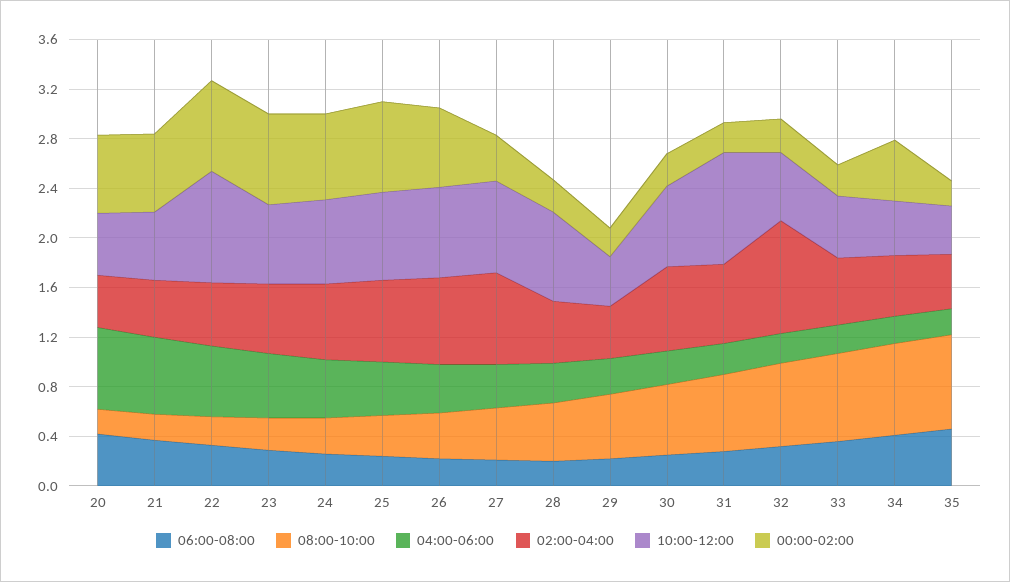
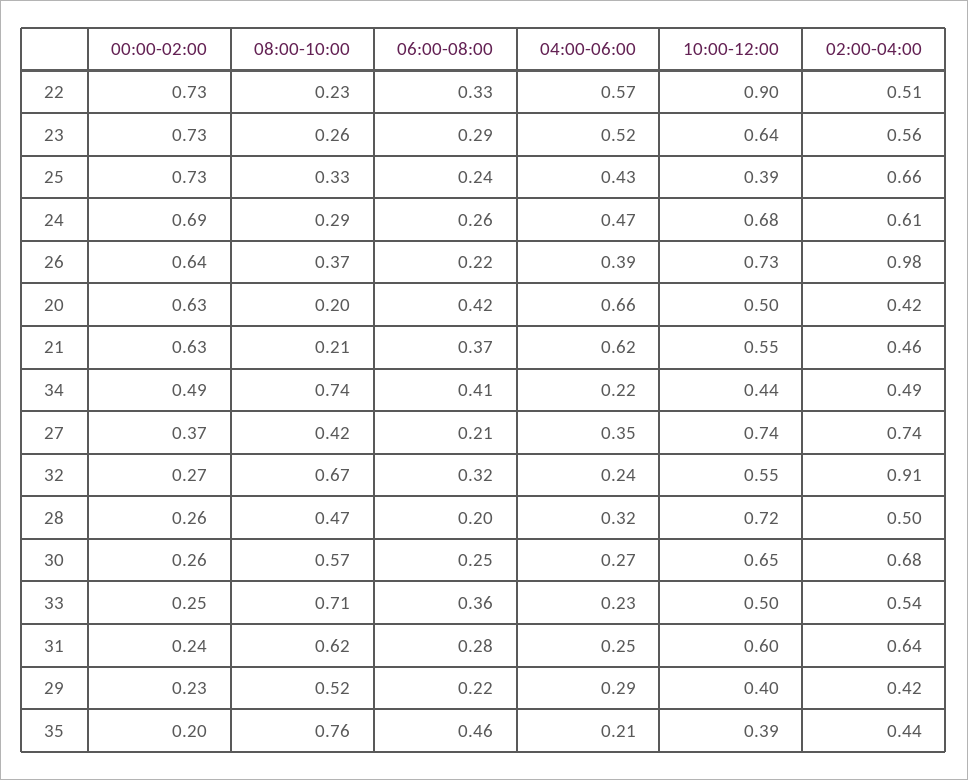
10:00-12:00, 25: 0.7 -> 0.39
02:00-04:00, 26: 0.7 -> 0.98
10:00-12:00, 31: 0.9 -> 0.6

